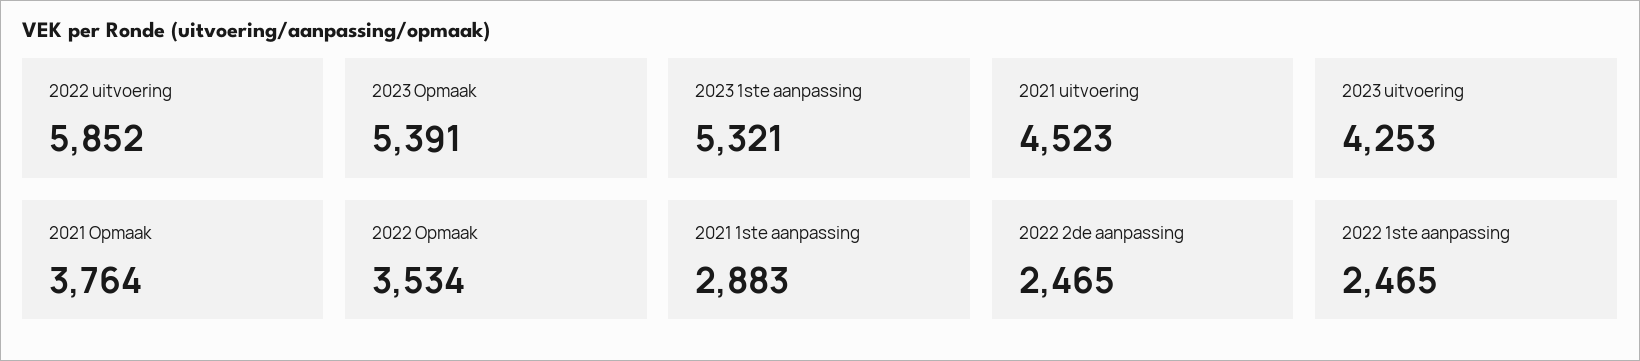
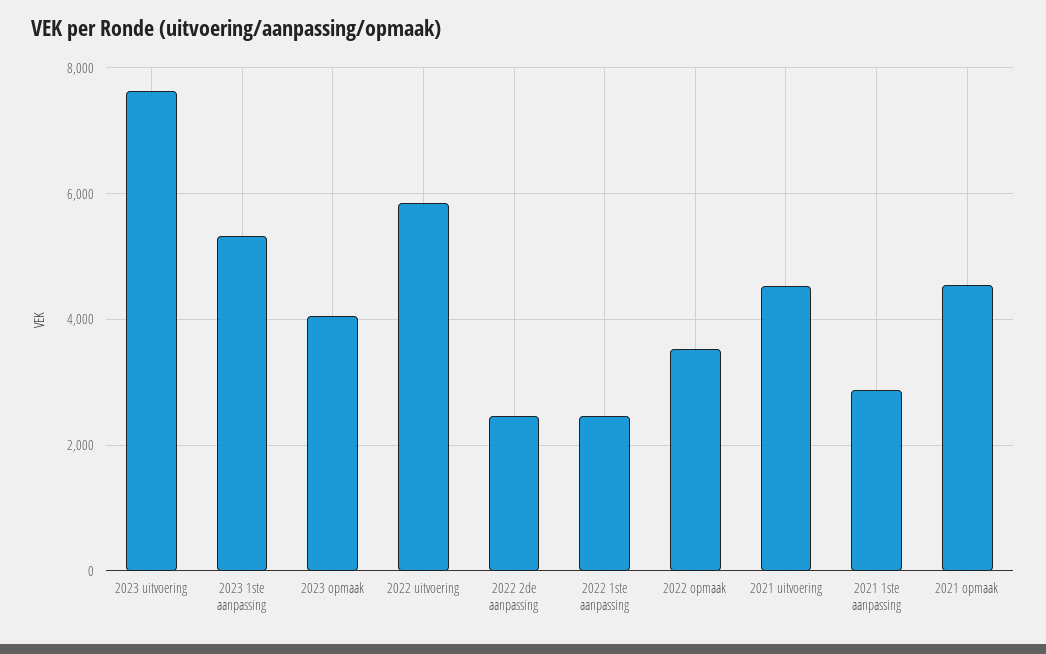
2023 Opmaak: 5391 -> 4000
2023 uitvoering: 4253 -> 7600
2021 Opmaak: 3764 -> 4600

